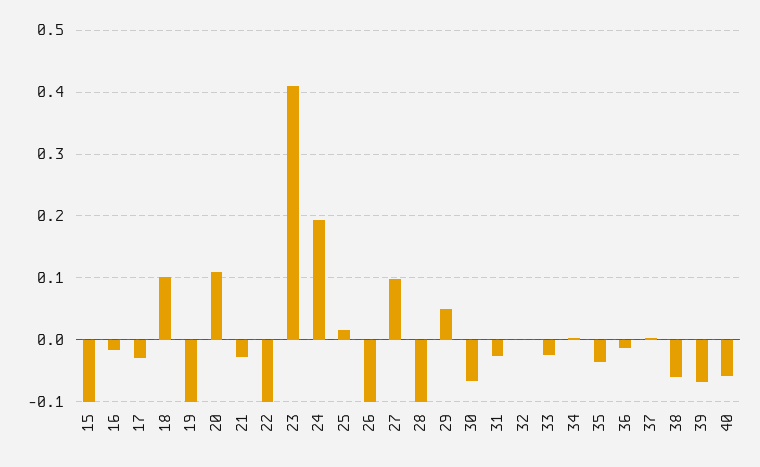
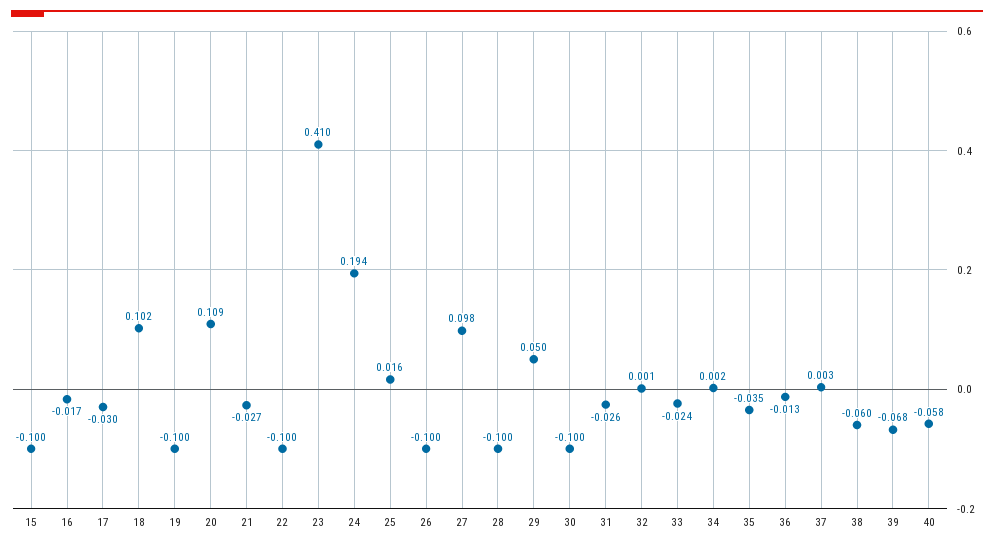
30: -0.07 -> -0.1

